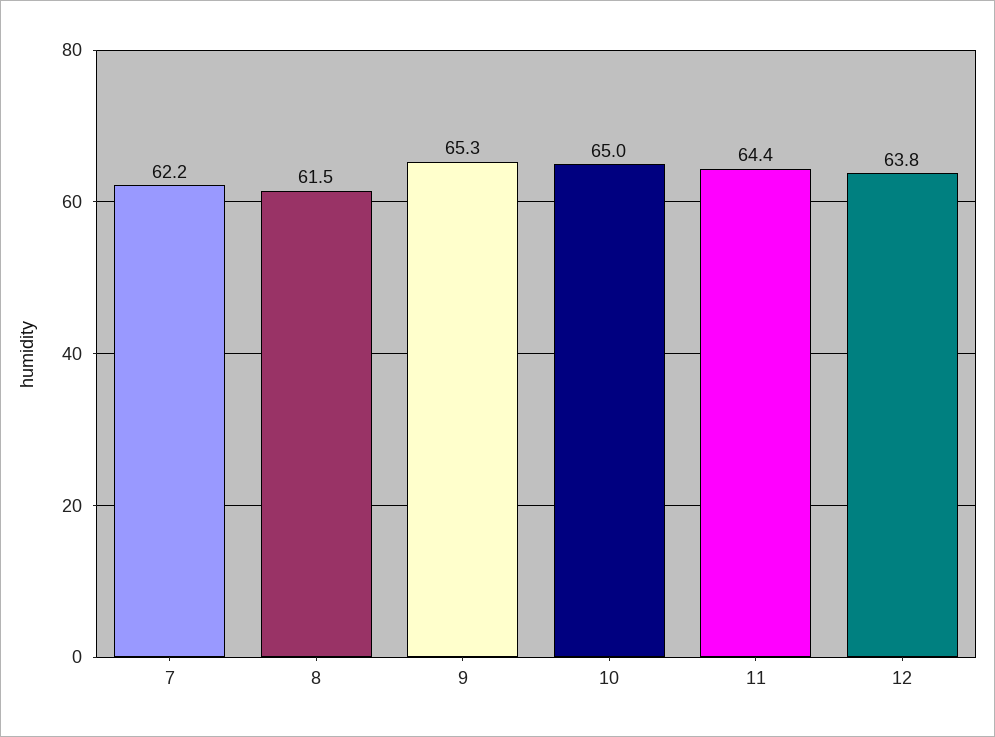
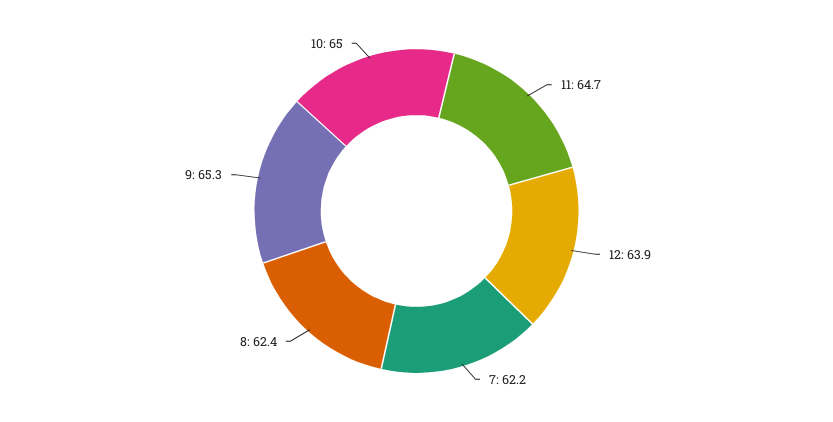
8: 61.5 -> 62.4
11: 64.4 -> 64.7
12: 63.8 -> 63.9

